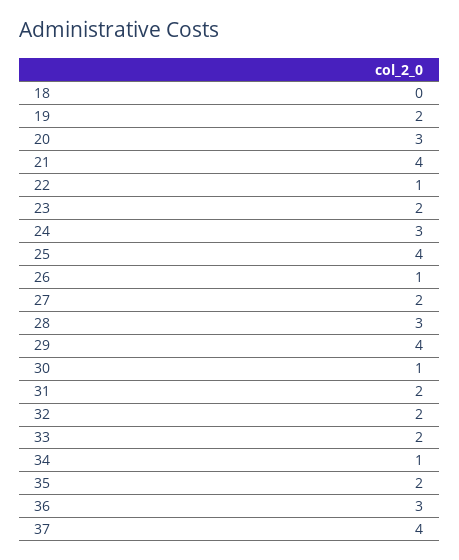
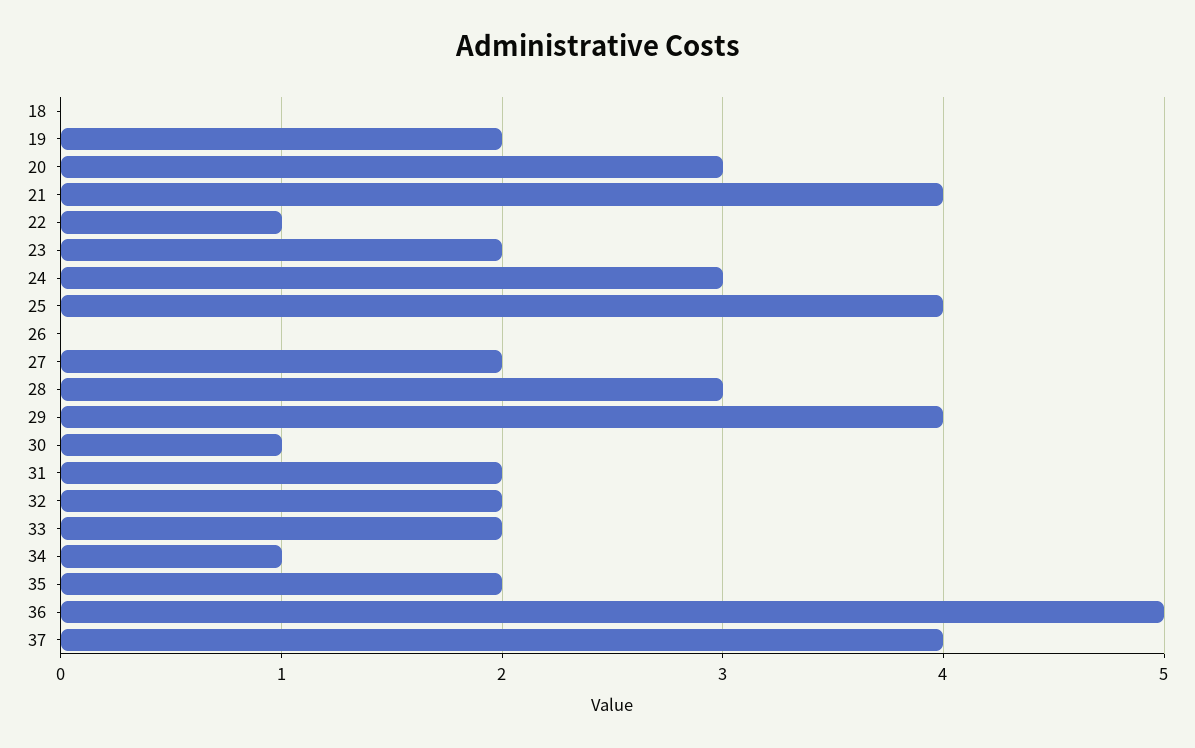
26: 1 -> 0
36: 3 -> 5

